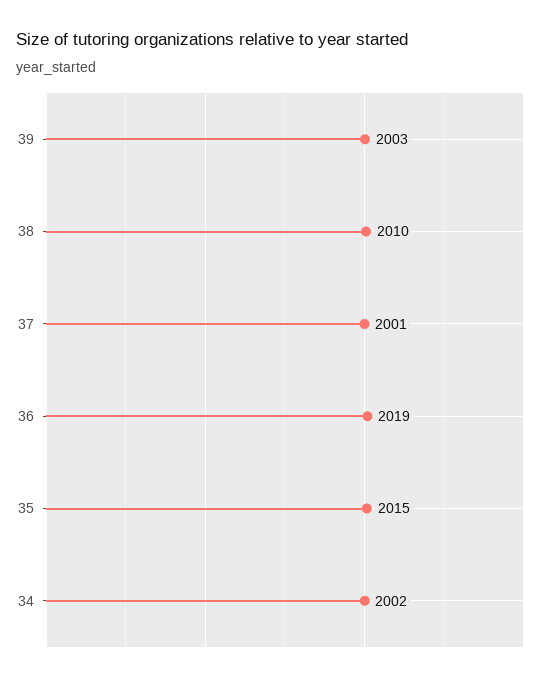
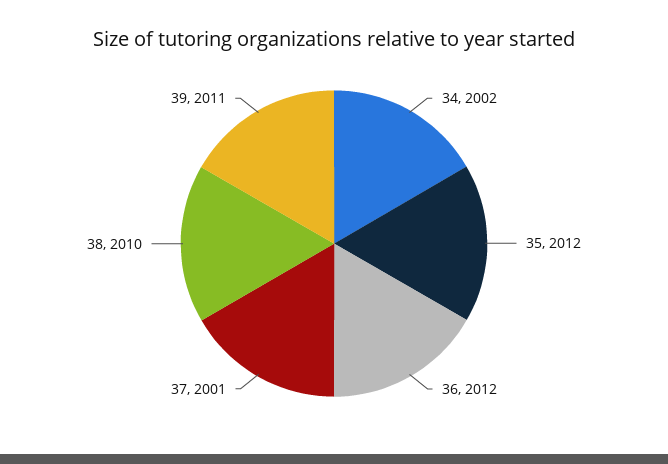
39: 2003 -> 2011
36: 2019 -> 2012
35: 2015 -> 2012

